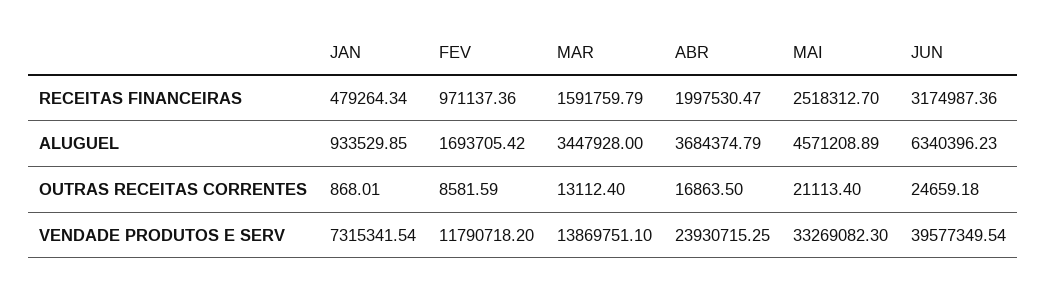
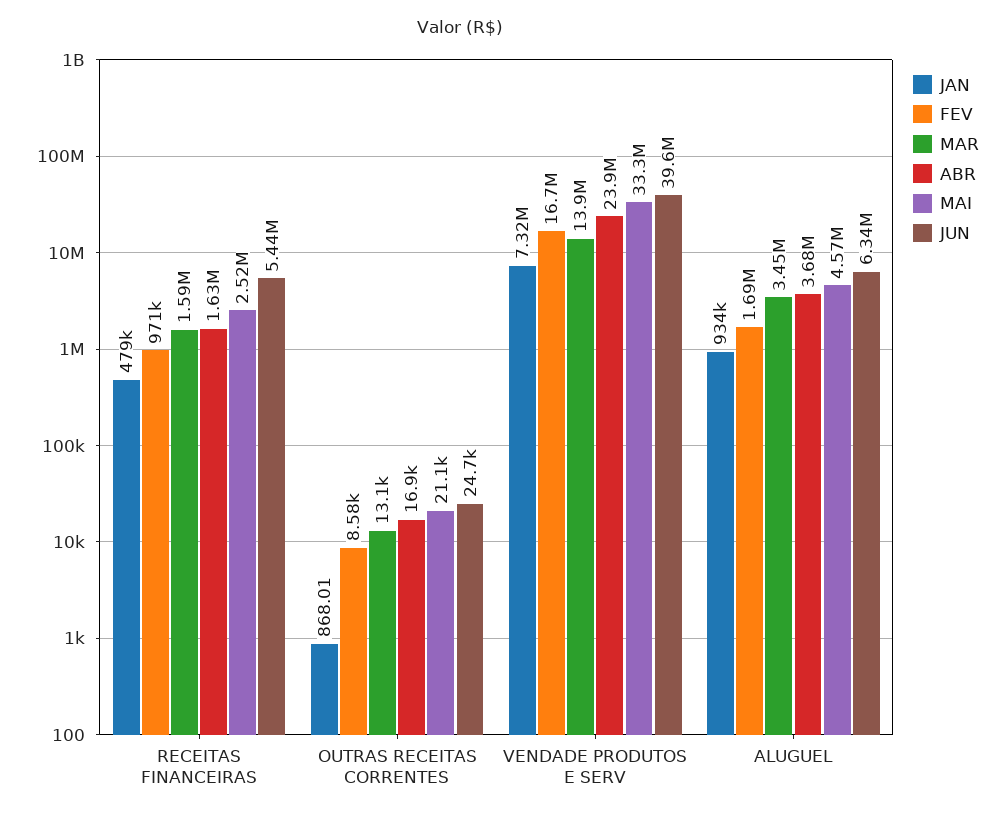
ABR, RECEITAS FINANCEIRAS: 1997530.47 -> 1630000
JUN, RECEITAS FINANCEIRAS: 3174987.36 -> 5440000
FEV, VENDADE PRODUTOS E SERV: 11790718.2 -> 16700000

